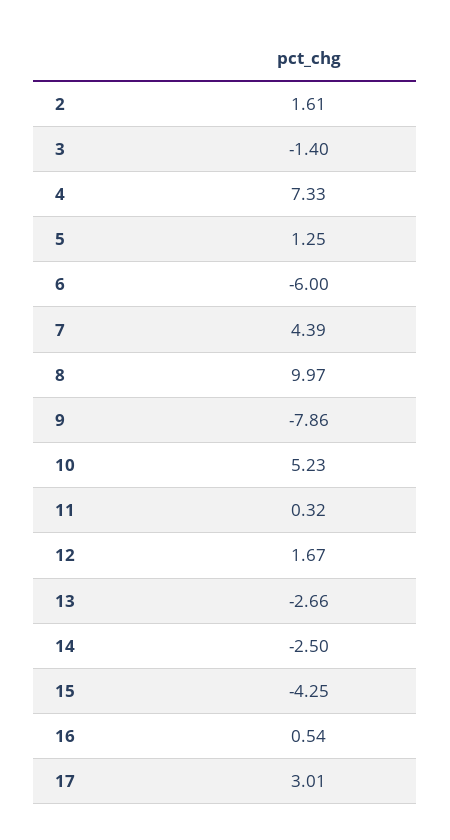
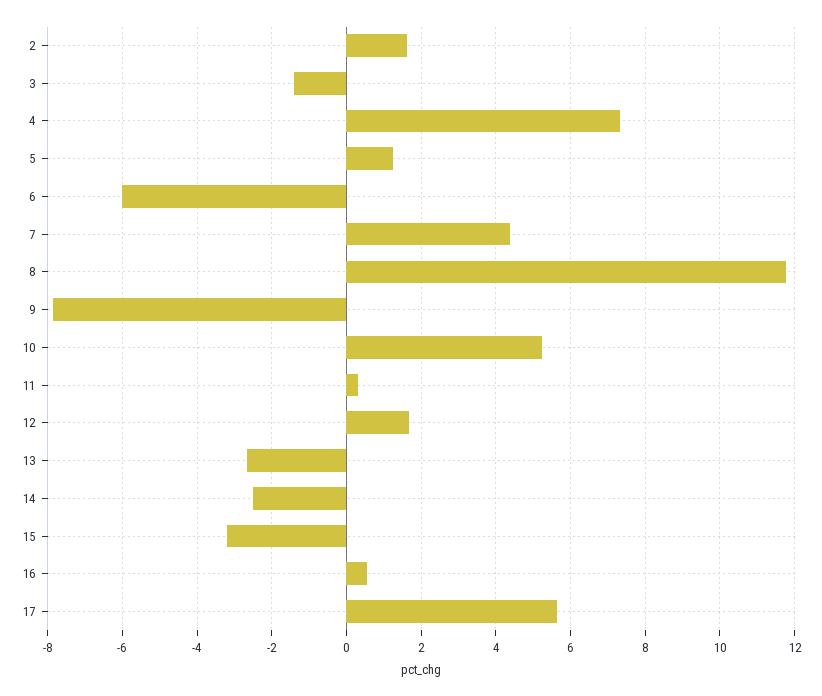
8: 9.97 -> 11.8
15: -4.25 -> -3.2
17: 3.01 -> 5.6

